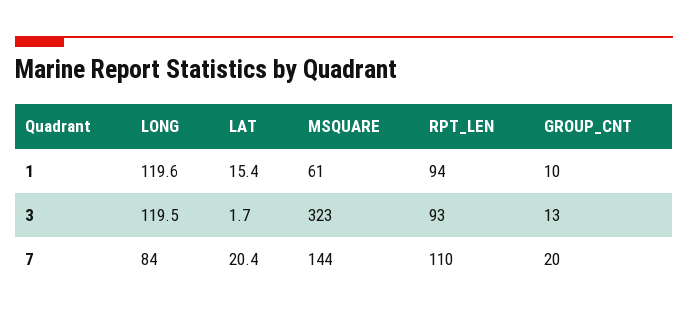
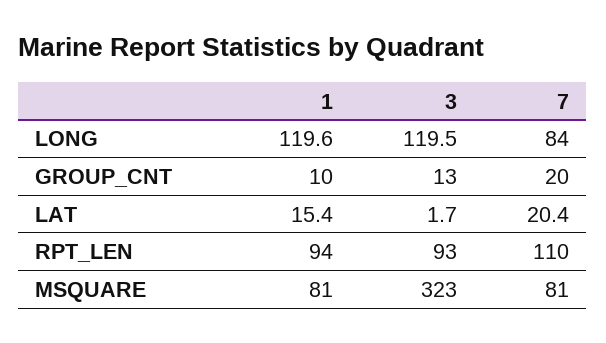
MSQUARE, 1: 61 -> 81
MSQUARE, 7: 144 -> 81

